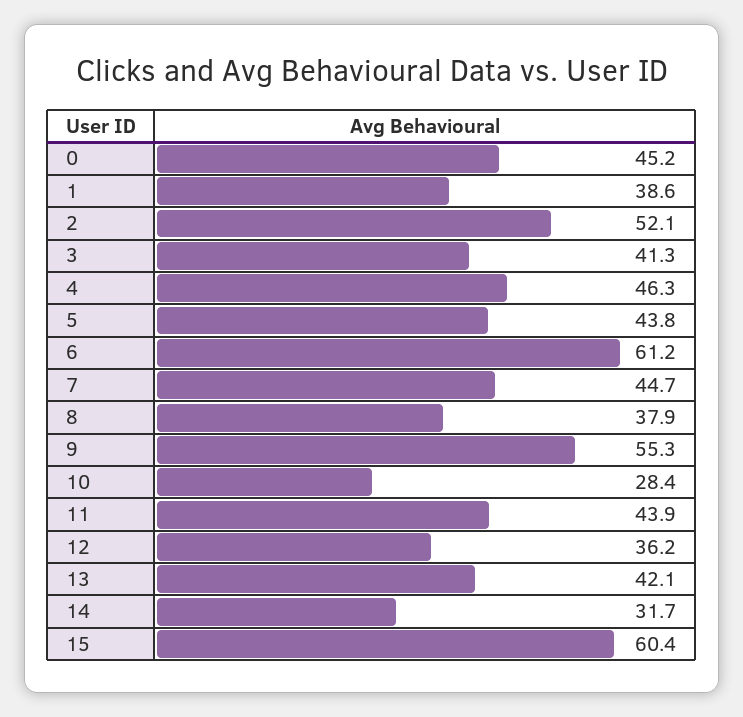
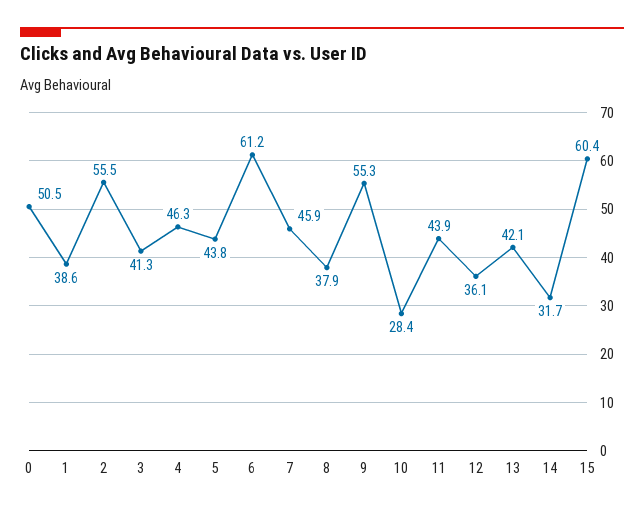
0: 45.2 -> 50.5
2: 52.1 -> 55.5
7: 44.7 -> 45.9
12: 36.2 -> 36.1

